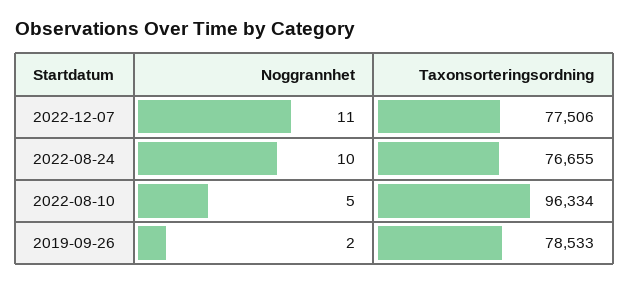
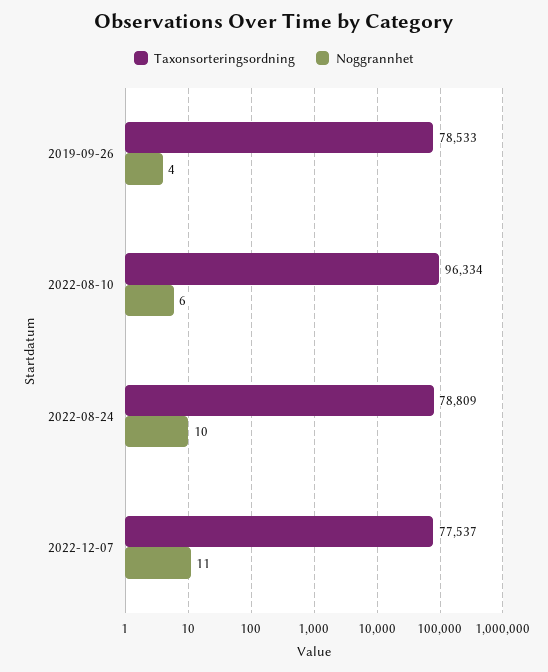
Taxonsorteringsordning, 2022-12-07: 77506 -> 77537
Taxonsorteringsordning, 2022-08-24: 76655 -> 78809
Noggrannhet, 2022-08-10: 5 -> 6
Noggrannhet, 2019-09-26: 2 -> 4

